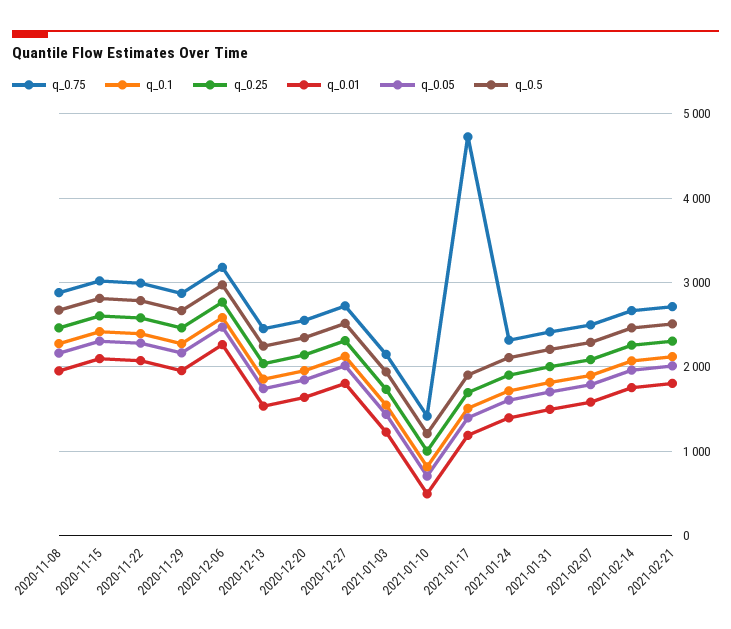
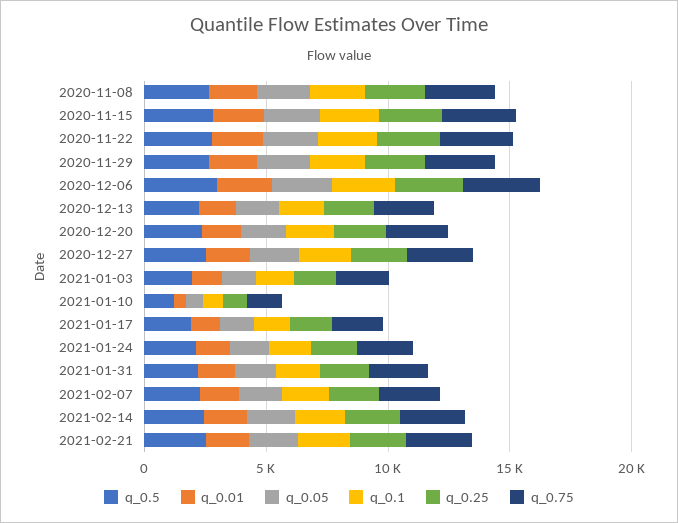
q_0.75, 2021-01-17: 4700 -> 2000

